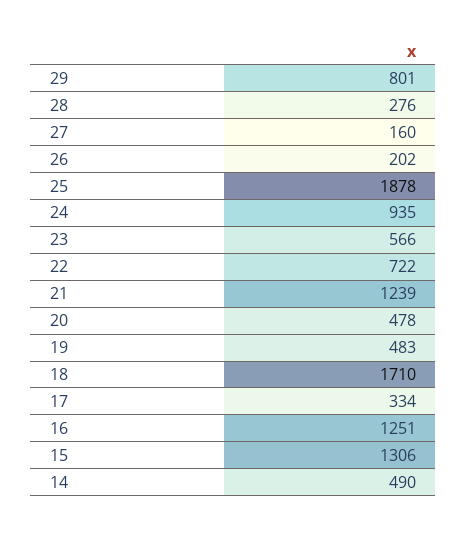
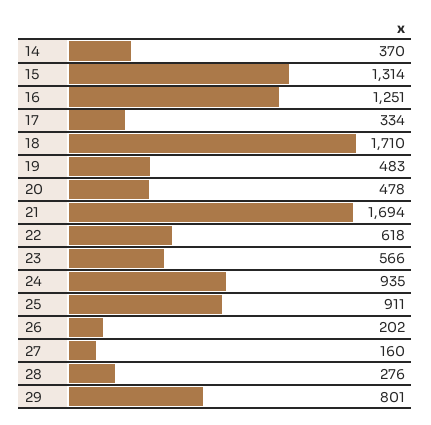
25: 1878 -> 911
22: 722 -> 618
21: 1239 -> 1694
15: 1306 -> 1314
14: 490 -> 370

